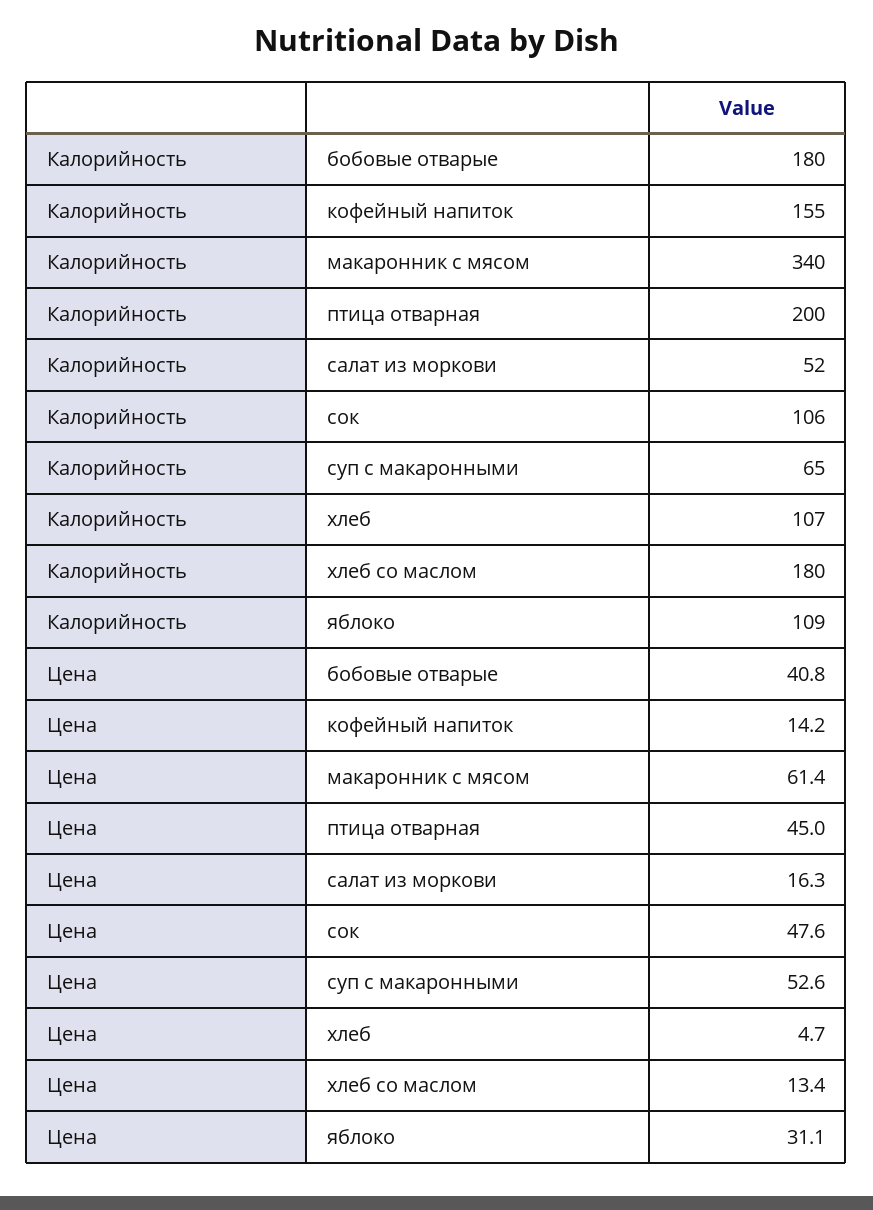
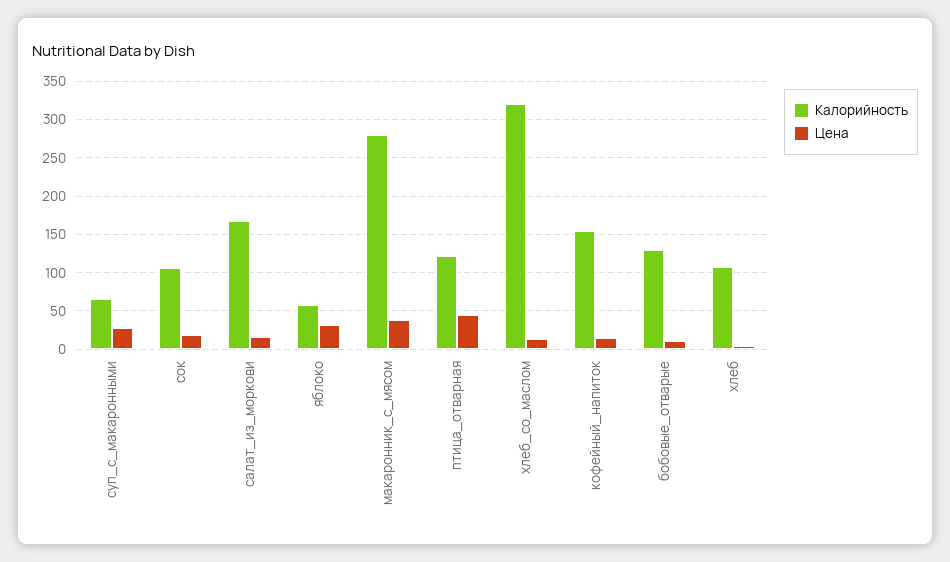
Калорийность, бобовые отварые: 180 -> 130
Калорийность, макаронник с мясом: 340 -> 280
Калорийность, птица отварная: 200 -> 120
Калорийность, салат из моркови: 52 -> 170
Калорийность, хлеб со маслом: 180 -> 320
Калорийность, яблоко: 109 -> 60
Цена, бобовые отварые: 40.8 -> 10
Цена, макаронник с мясом: 61.4 -> 40
Цена, сок: 47.6 -> 20
Цена, суп с макаронными: 52.6 -> 30

